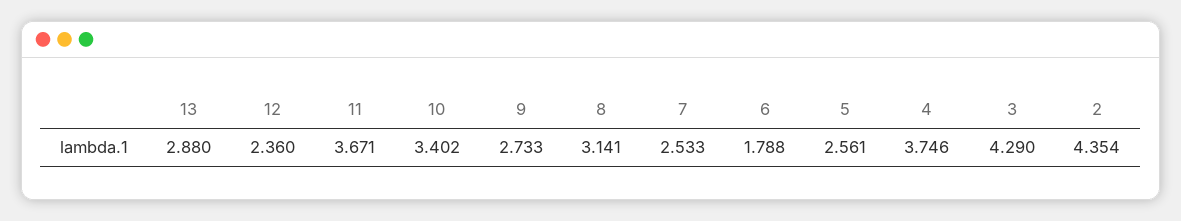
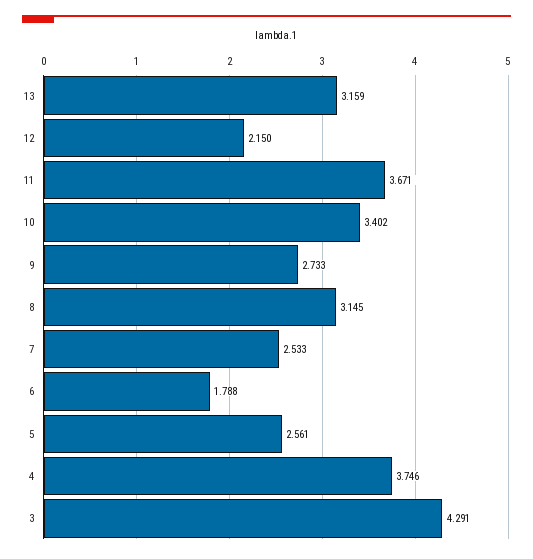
13: 2.88 -> 3.159
12: 2.36 -> 2.15
8: 3.141 -> 3.145
3: 4.29 -> 4.291
2: 4.354 -> none

